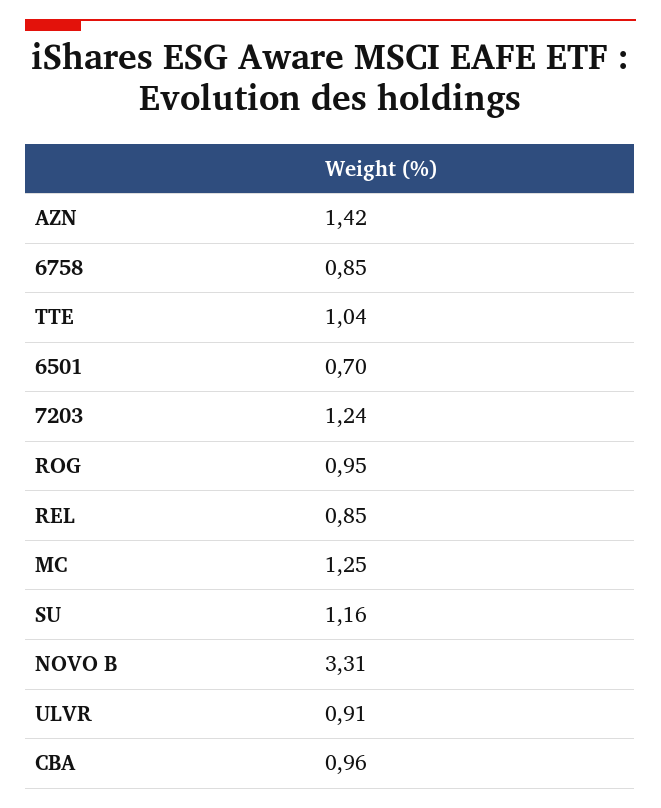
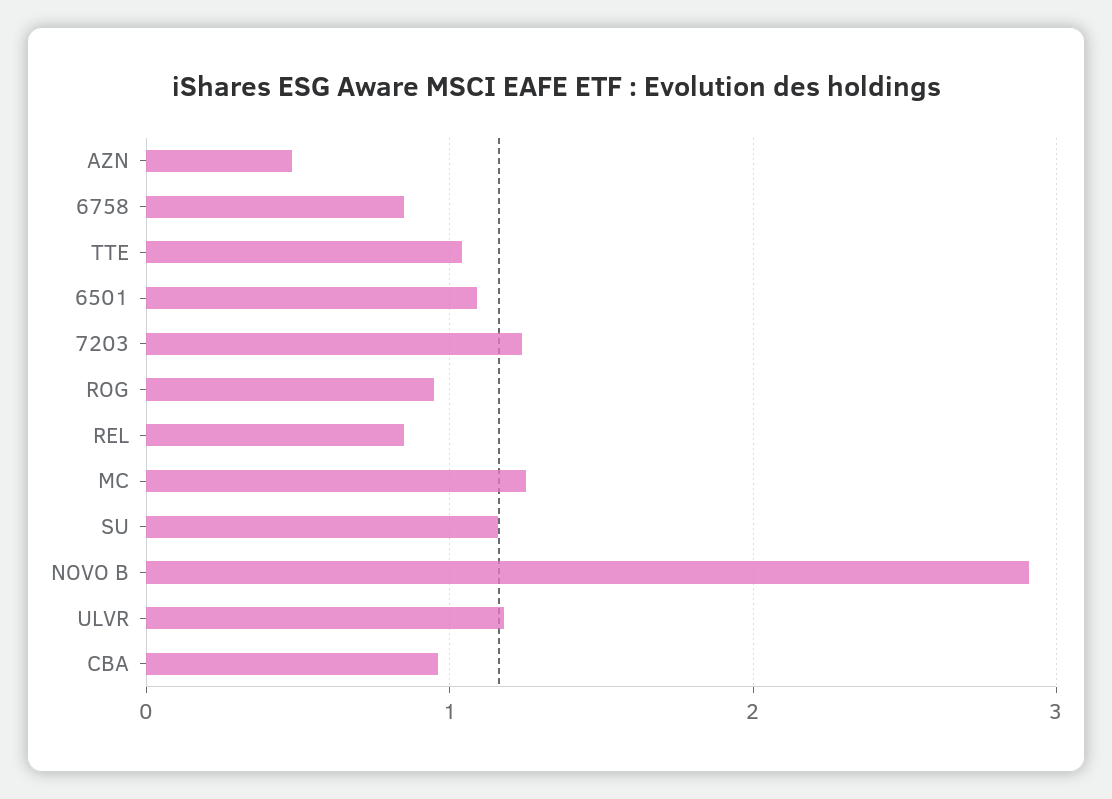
AZN: 1.42 -> 0.5
6501: 0.7 -> 1.1
NOVO B: 3.31 -> 2.9
ULVR: 0.91 -> 1.2

